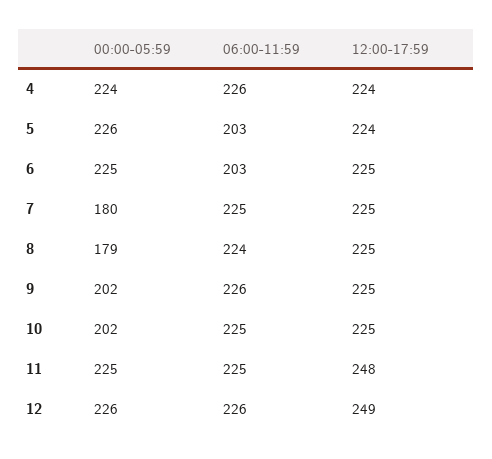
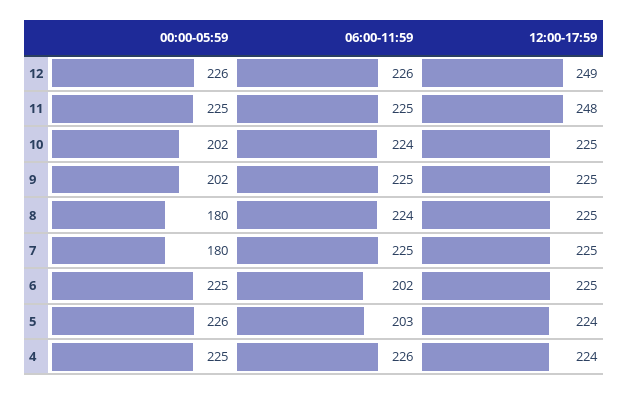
00:00-05:59, 4: 224 -> 225
06:00-11:59, 6: 203 -> 202
00:00-05:59, 8: 179 -> 180
06:00-11:59, 9: 226 -> 225
06:00-11:59, 10: 225 -> 224

